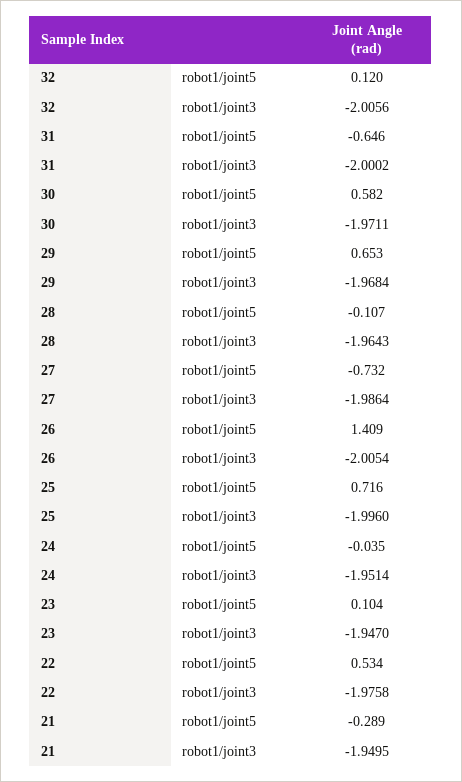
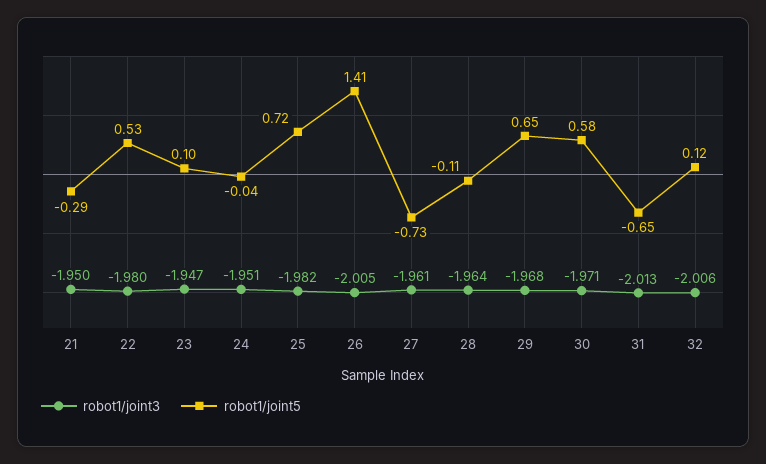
robot1/joint3, 31: -2.0002 -> -2.013
robot1/joint3, 27: -1.9864 -> -1.961
robot1/joint3, 25: -1.996 -> -1.982
robot1/joint3, 22: -1.9758 -> -1.98

